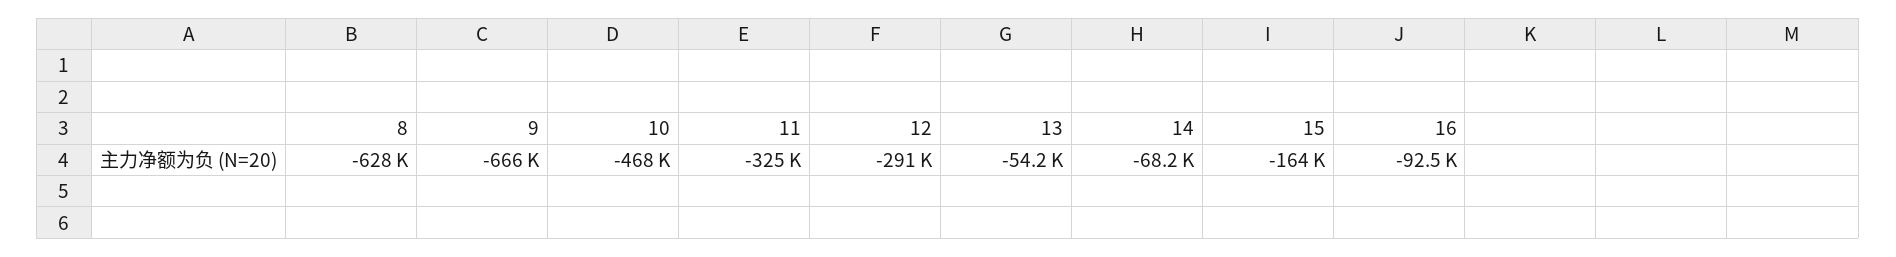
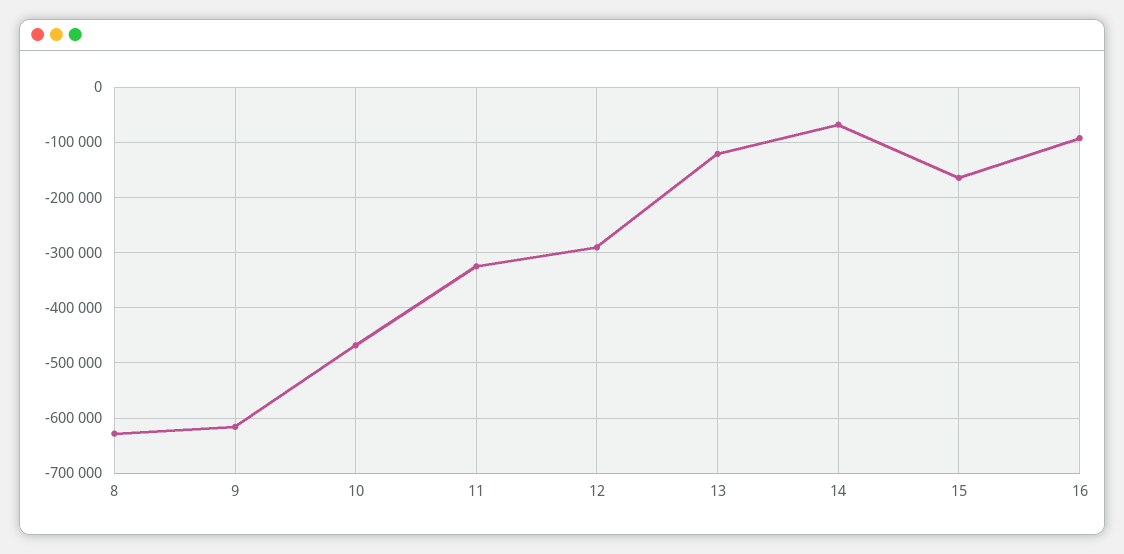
9: -666000 -> -620000
13: -54200 -> -120000

